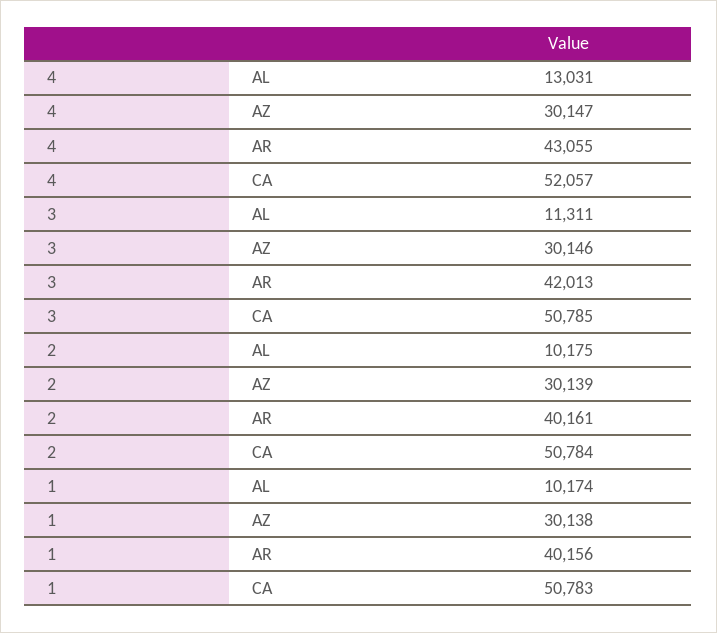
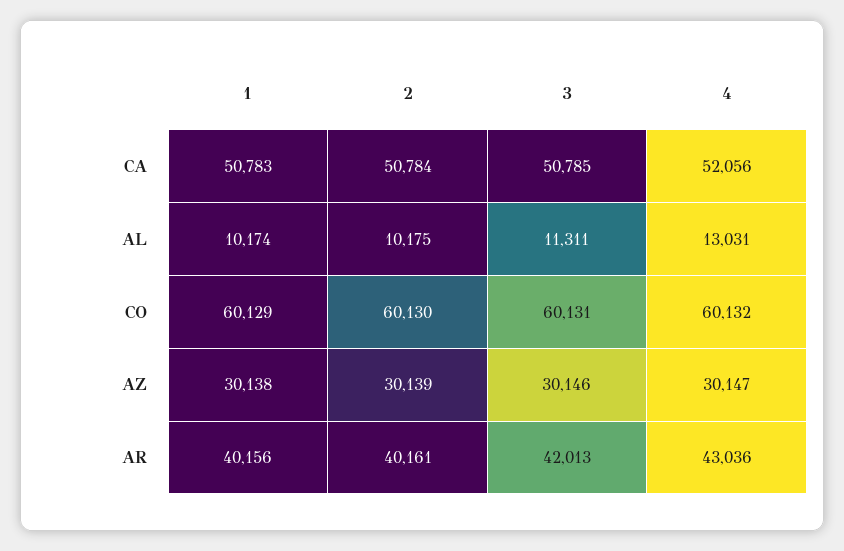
4, AR: 43055 -> 43036
4, CA: 52057 -> 52056
1, CO: none -> 60129
2, CO: none -> 60130
3, CO: none -> 60131
4, CO: none -> 60132

